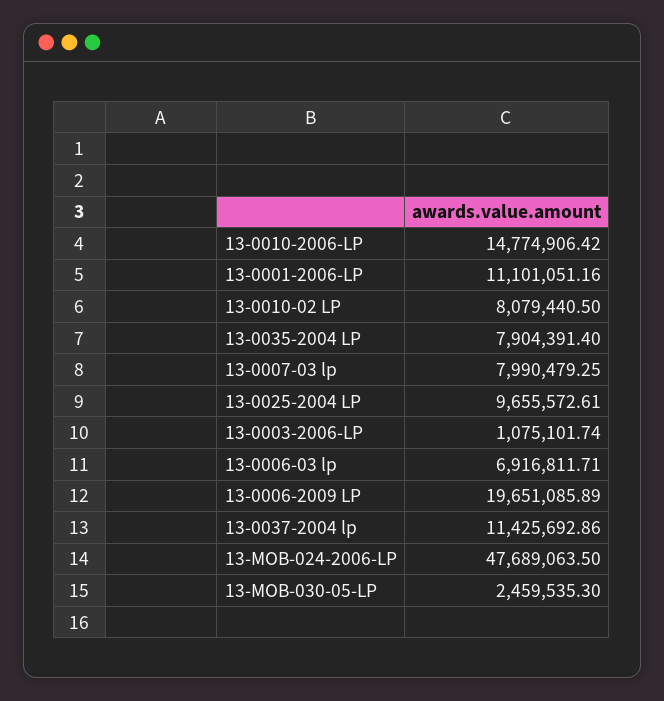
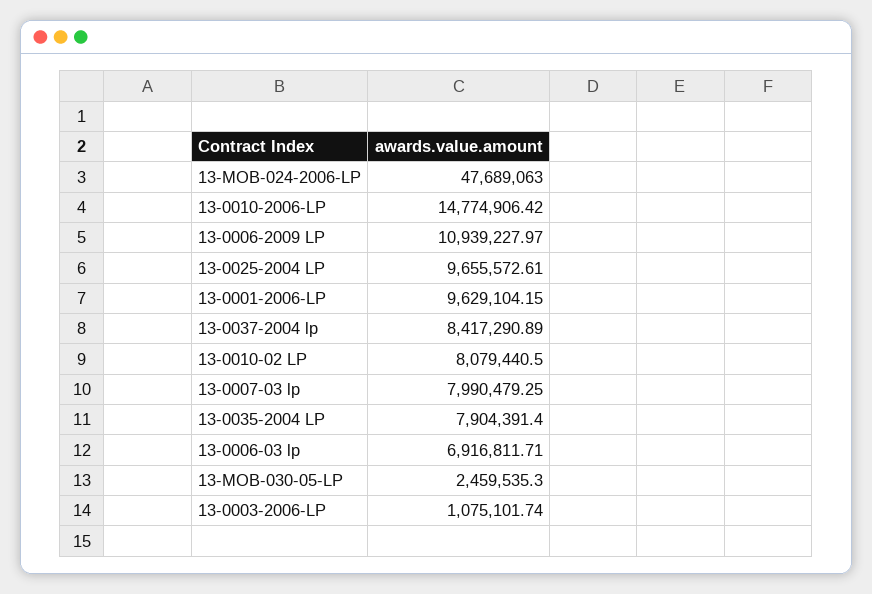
13-0001-2006-LP: 11101051.16 -> 9629104.15
13-0006-2009 LP: 19651085.89 -> 10939227.97
13-0037-2004 lp: 11425692.86 -> 8417290.89
13-MOB-024-2006-LP: 47689063.5 -> 47689063

